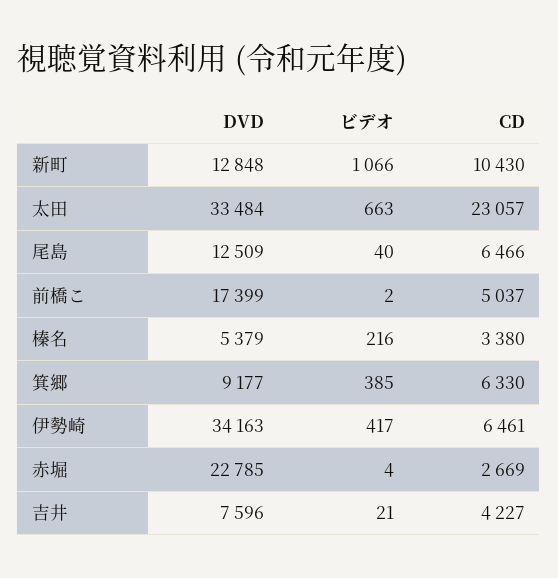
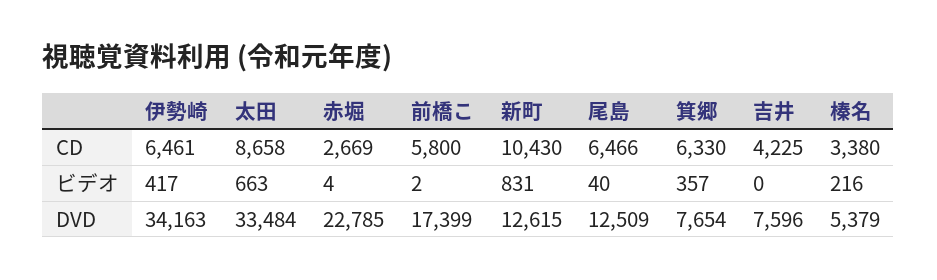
DVD, 新町: 12848 -> 12615
ビデオ, 新町: 1066 -> 831
CD, 太田: 23057 -> 8658
CD, 前橋こ: 5037 -> 5800
DVD, 箕郷: 9177 -> 7654
ビデオ, 箕郷: 385 -> 357
ビデオ, 吉井: 21 -> 0
CD, 吉井: 4227 -> 4225

